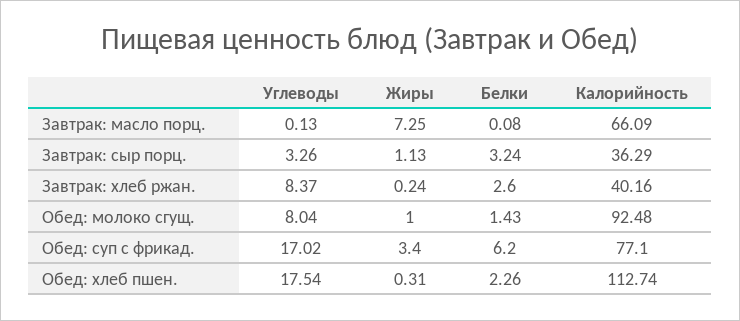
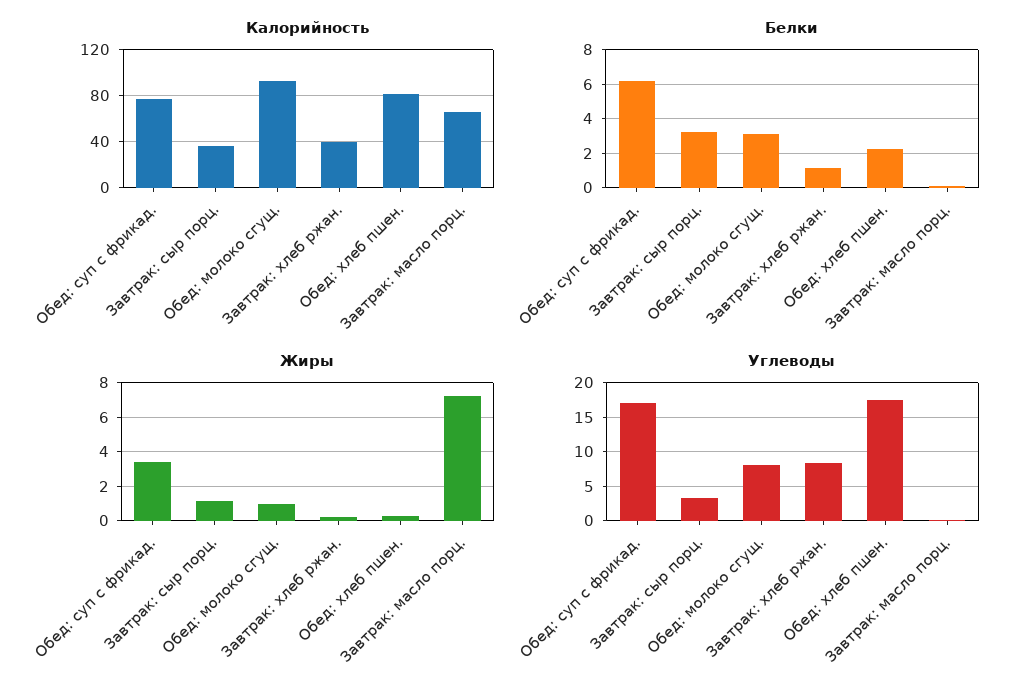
Белки, Завтрак: хлеб ржан.: 2.6 -> 1
Белки, Обед: молоко сгущ.: 1.43 -> 3
Калорийность, Обед: хлеб пшен.: 112.74 -> 80

